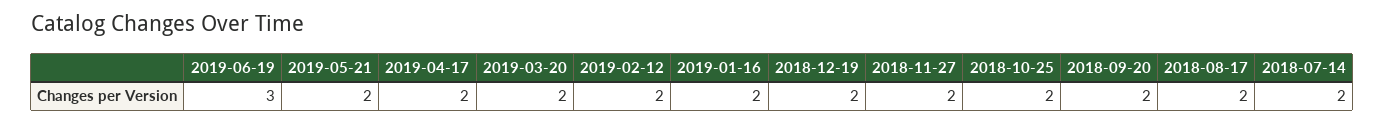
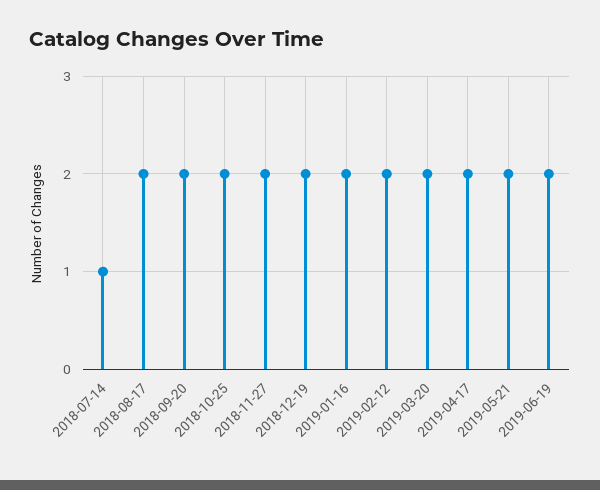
2019-06-19: 3 -> 2
2018-07-14: 2 -> 1

